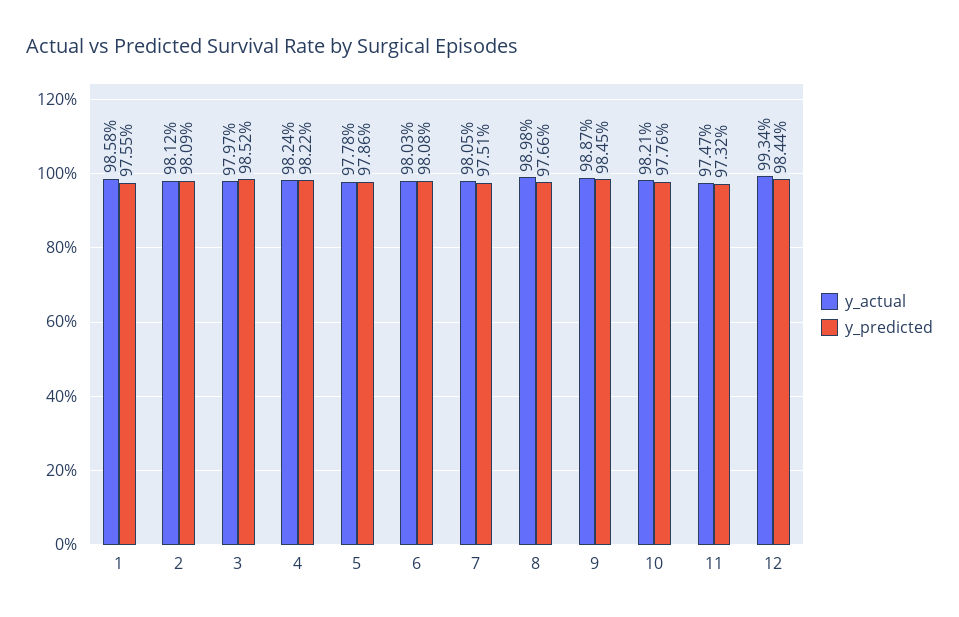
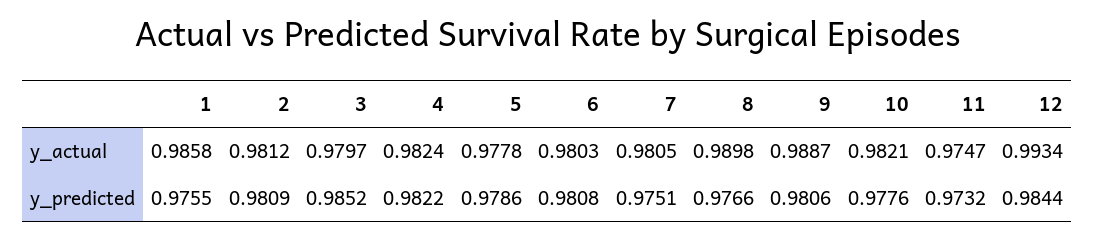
y_predicted, 9: 0.9845 -> 0.9806

